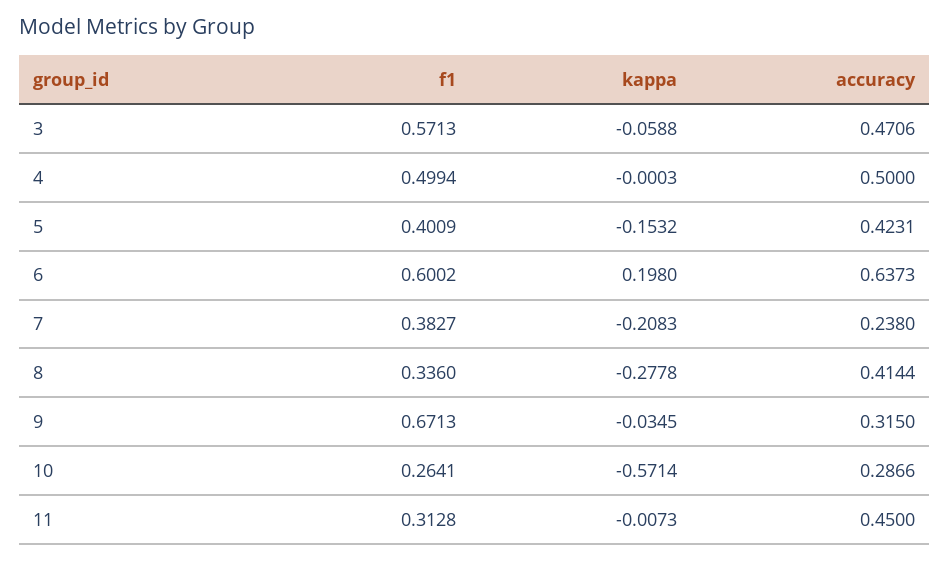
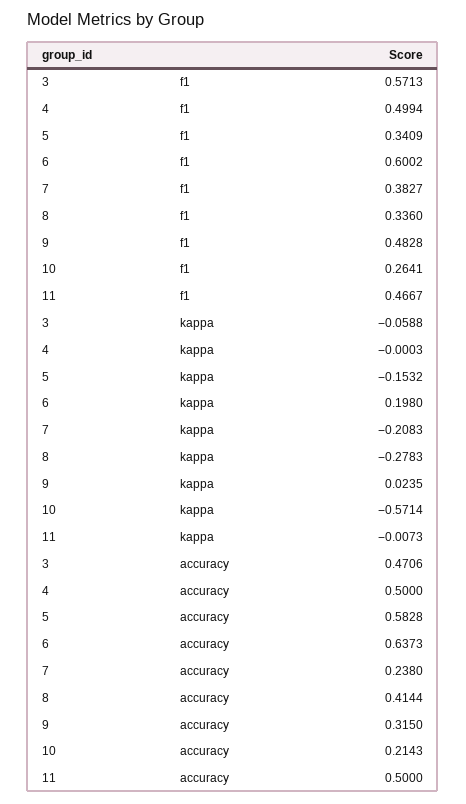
f1, 5: 0.4009 -> 0.3409
accuracy, 5: 0.4231 -> 0.5828
kappa, 8: -0.2778 -> -0.2783
f1, 9: 0.6713 -> 0.4828
kappa, 9: -0.0345 -> 0.0235
accuracy, 10: 0.2866 -> 0.2143
f1, 11: 0.3128 -> 0.4667
accuracy, 11: 0.45 -> 0.5

